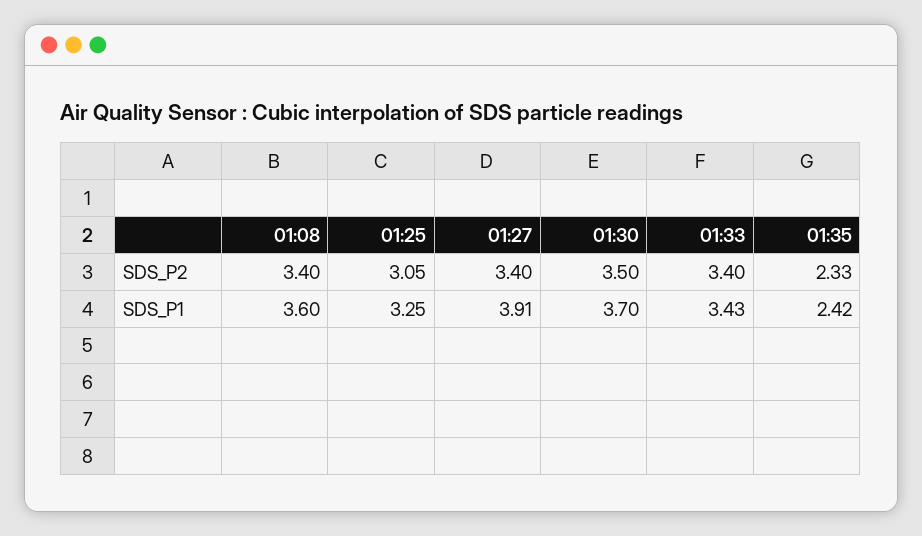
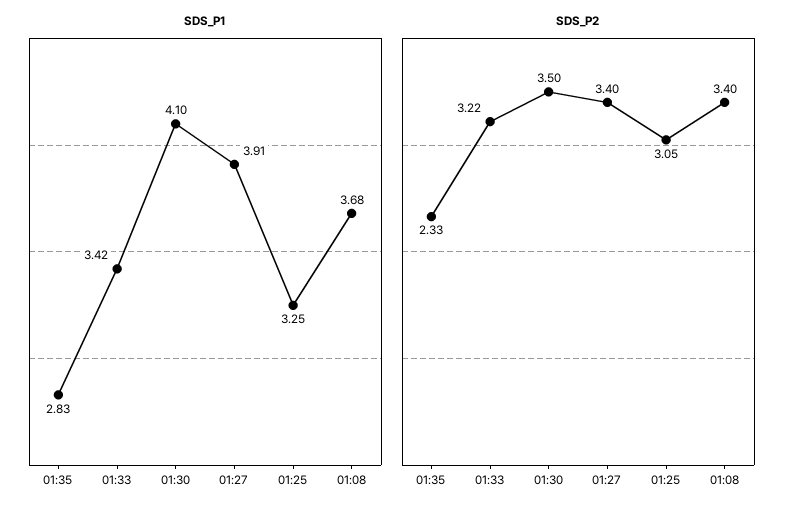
SDS_P2, 01:33: 3.4 -> 3.22
SDS_P1, 01:08: 3.6 -> 3.68
SDS_P1, 01:30: 3.7 -> 4.1
SDS_P1, 01:33: 3.43 -> 3.42
SDS_P1, 01:35: 2.42 -> 2.83

